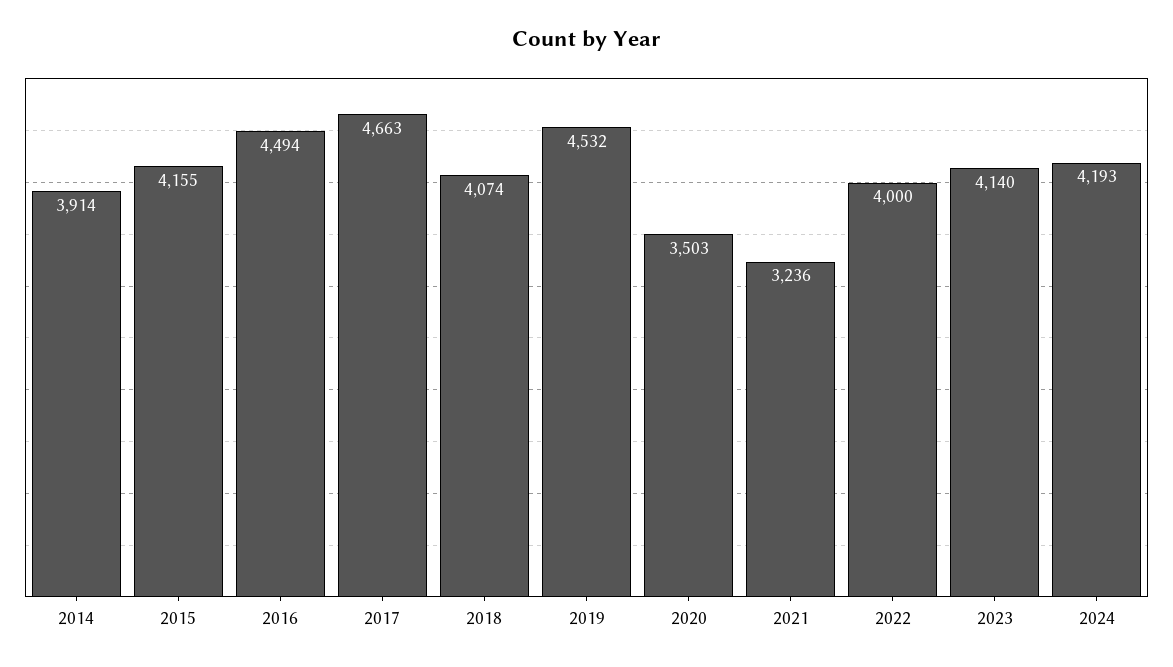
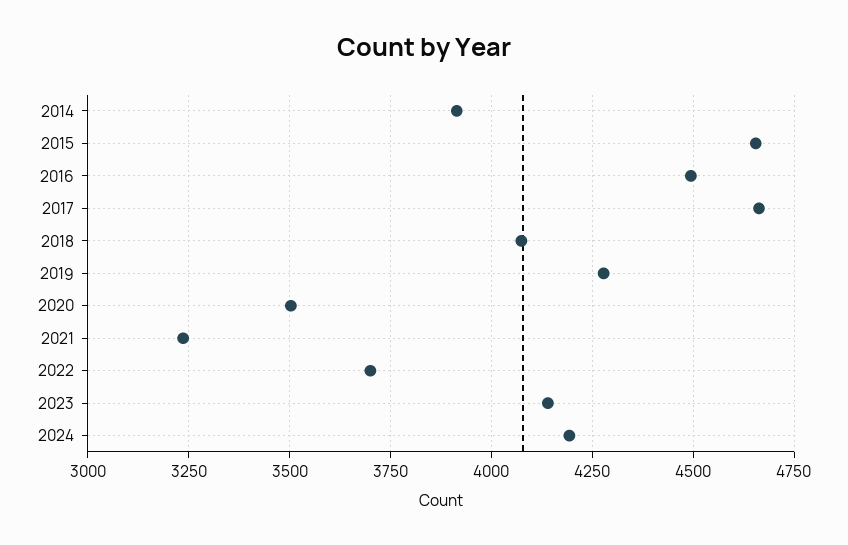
2015: 4155 -> 4650
2019: 4532 -> 4275
2022: 4000 -> 3700

